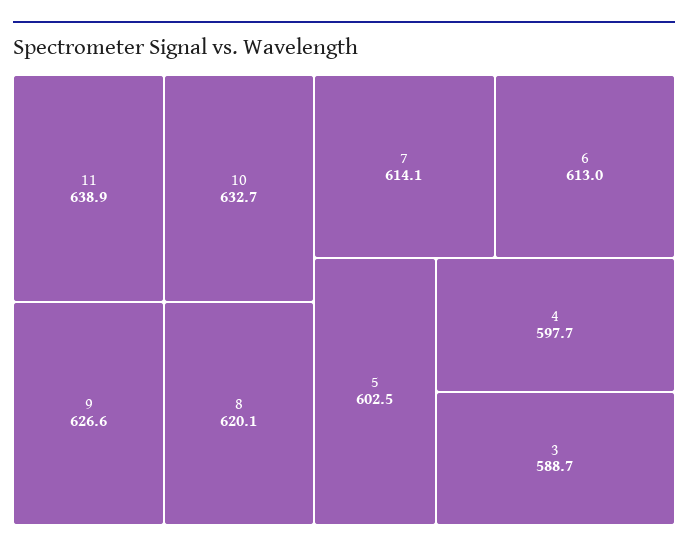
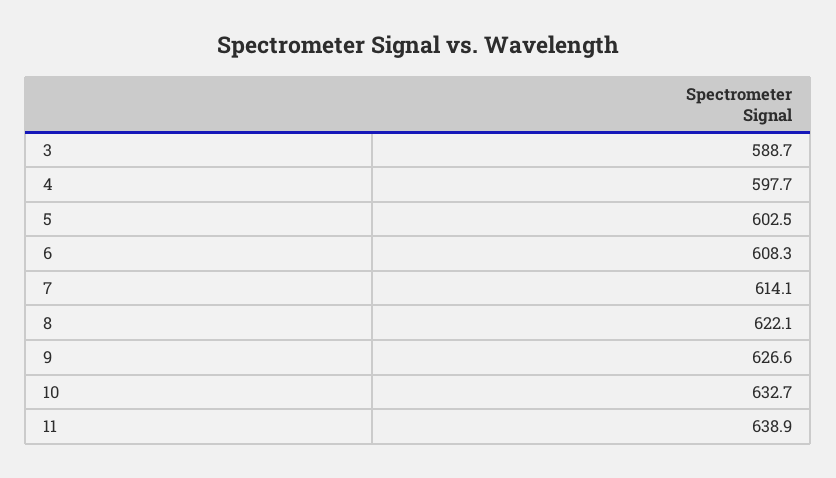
8: 620.1 -> 622.1
6: 613 -> 608.3

